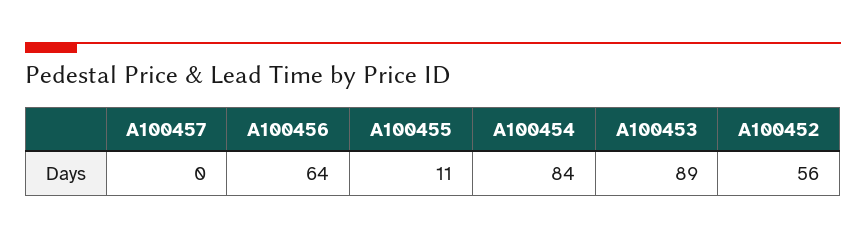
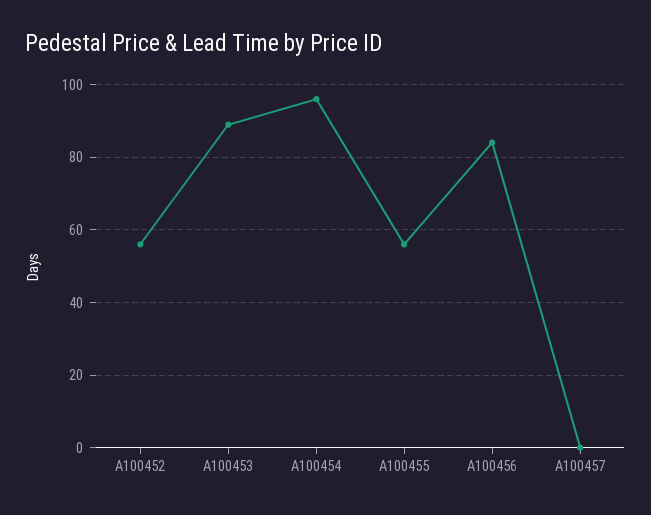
A100456: 64 -> 85
A100455: 11 -> 55
A100454: 84 -> 95

